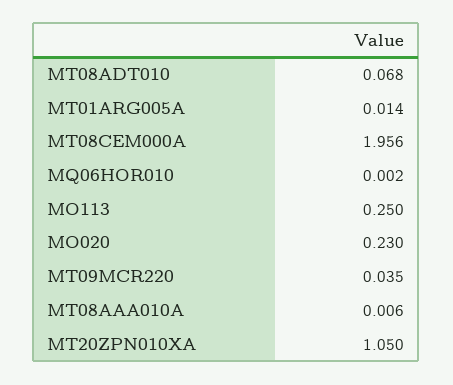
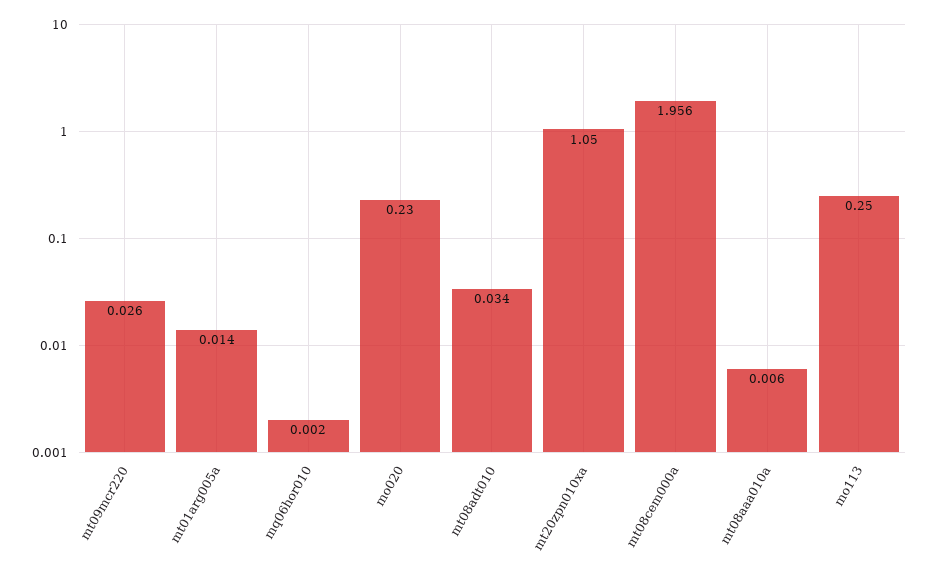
MT08ADT010: 0.068 -> 0.034
MT09MCR220: 0.035 -> 0.026

